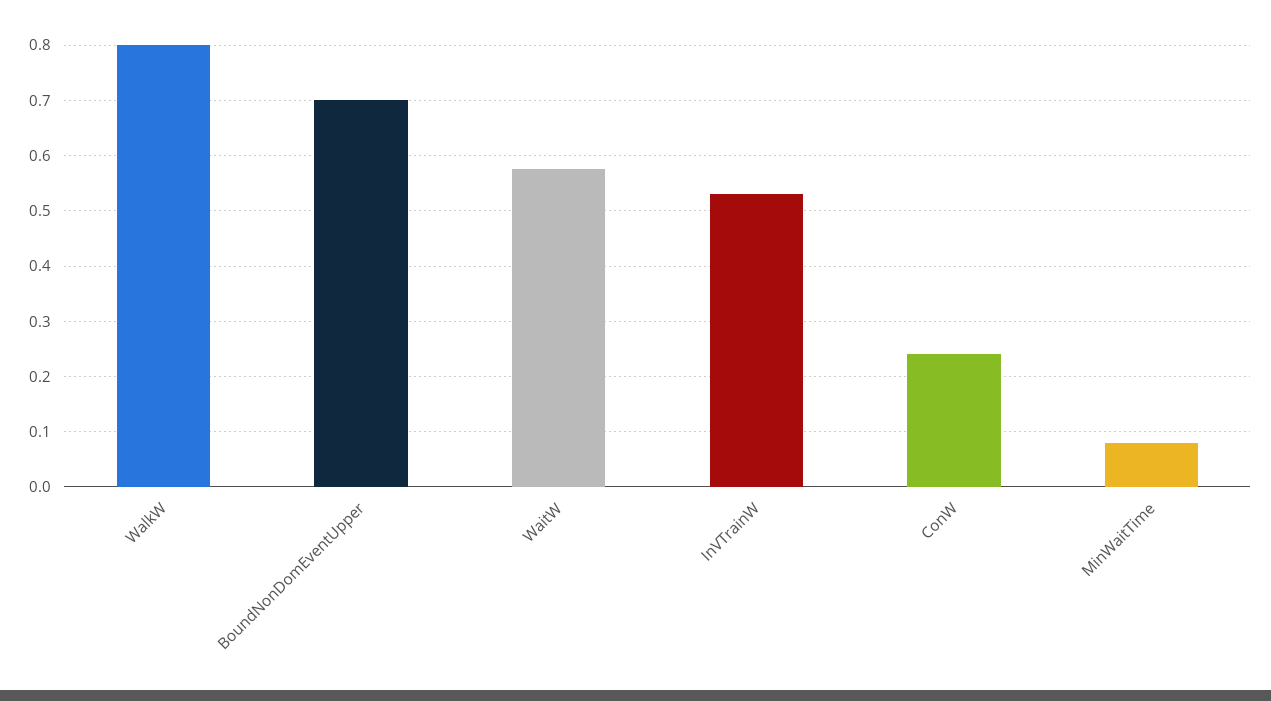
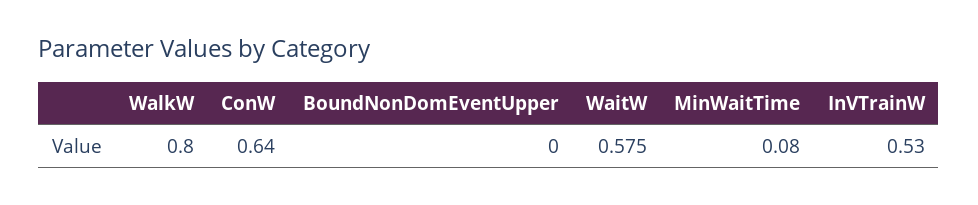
BoundNonDomEventUpper: 0.7 -> 0
ConW: 0.24 -> 0.64

